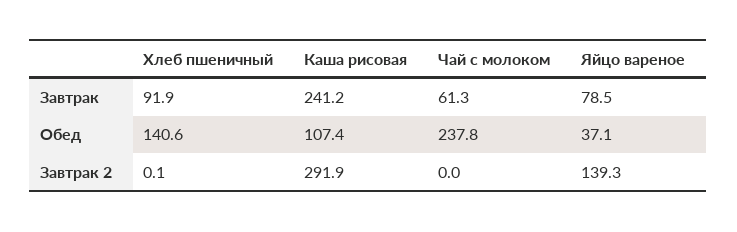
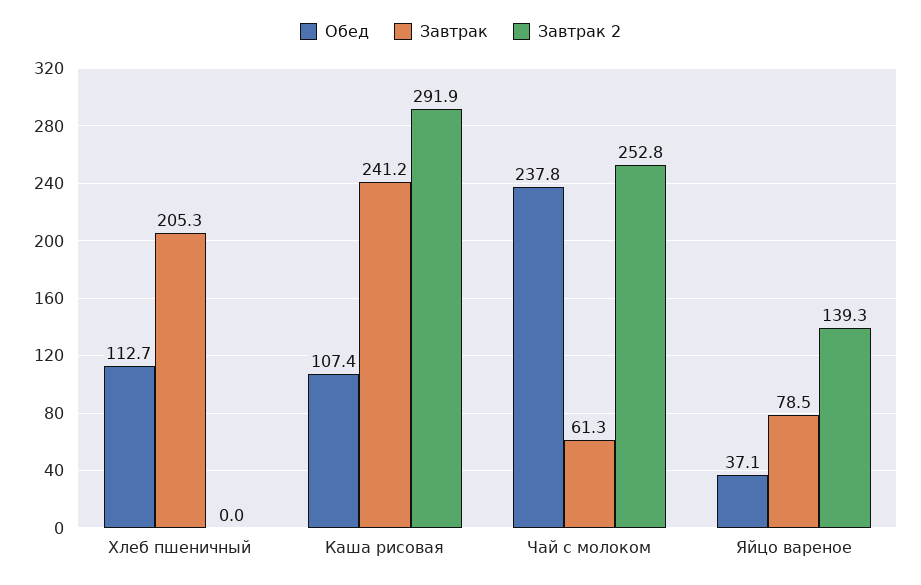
Завтрак, Хлеб пшеничный: 91.9 -> 205.3
Обед, Хлеб пшеничный: 140.6 -> 112.7
Завтрак 2, Хлеб пшеничный: 0.1 -> 0
Завтрак 2, Чай с молоком: 0 -> 252.8

